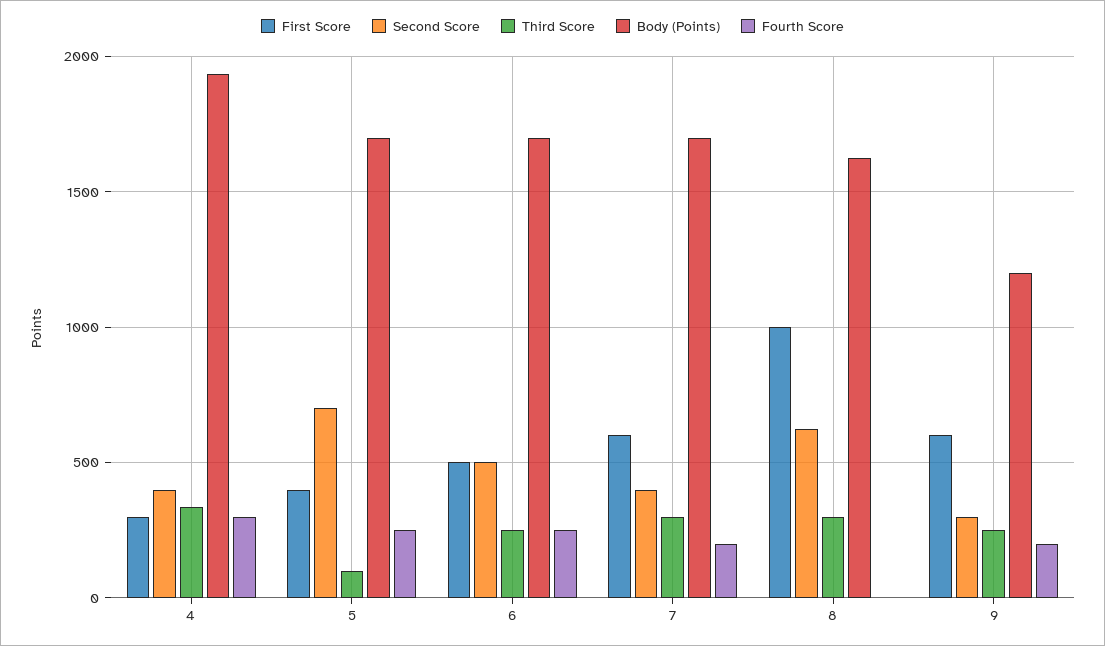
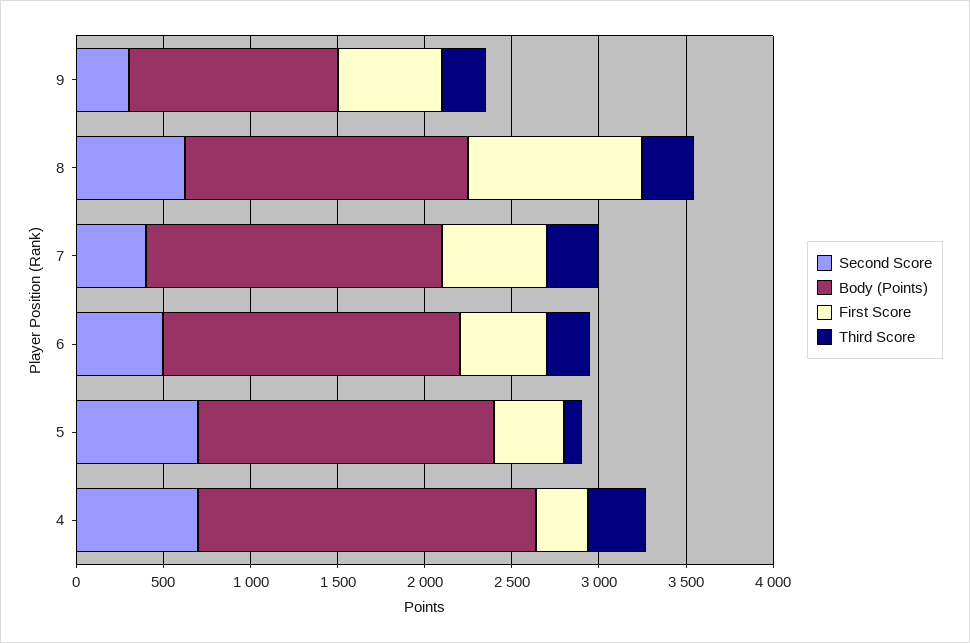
Second Score, 4: 400 -> 700
Fourth Score, 4: 300 -> none
Fourth Score, 5: 250 -> none
Fourth Score, 6: 250 -> none
Fourth Score, 7: 200 -> none
Fourth Score, 8: 0 -> none
Fourth Score, 9: 200 -> none

